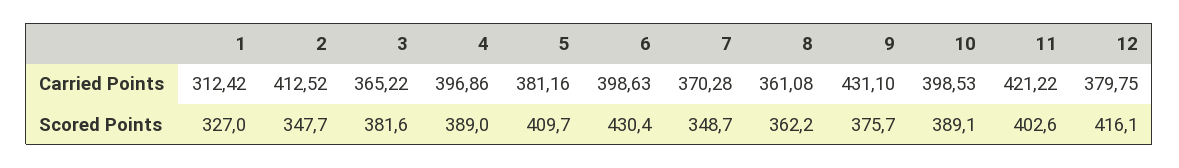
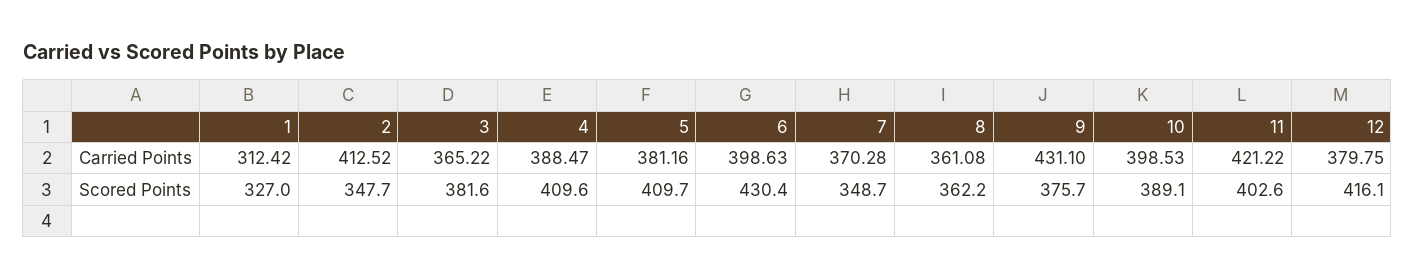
4, Carried Points: 396.86 -> 388.47
4, Scored Points: 389 -> 409.6

